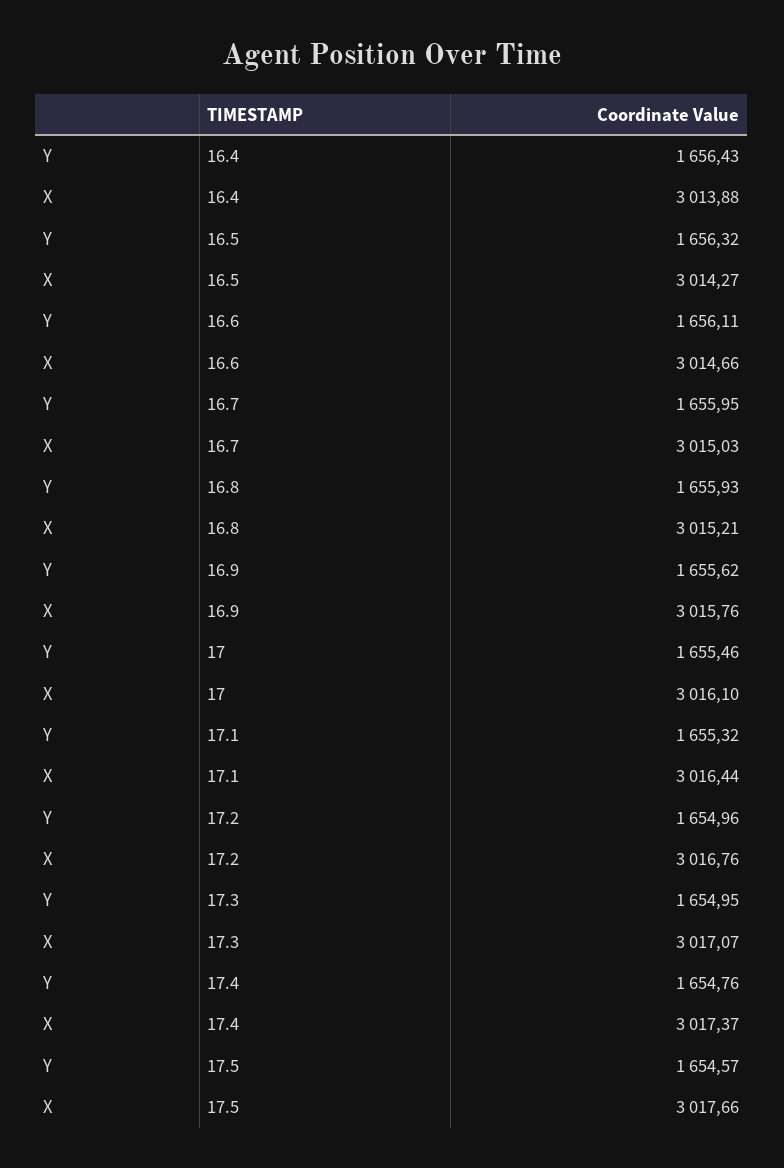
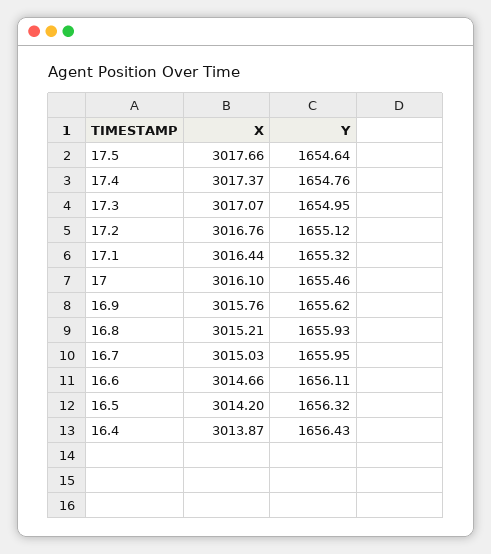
X, 16.4: 3013.88 -> 3013.87
X, 16.5: 3014.27 -> 3014.2
Y, 17.2: 1654.96 -> 1655.12
Y, 17.5: 1654.57 -> 1654.64

